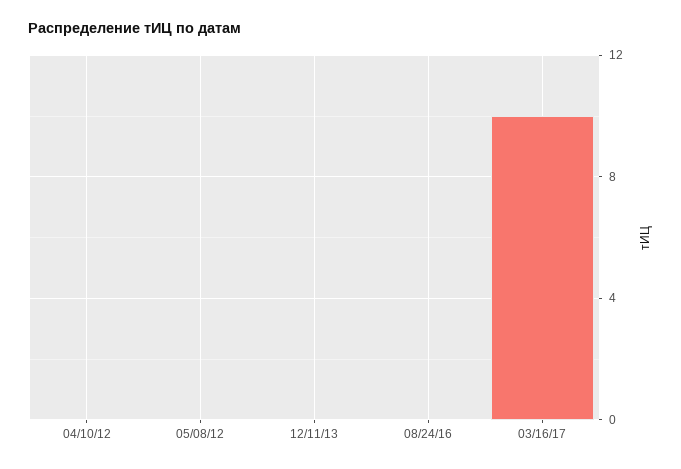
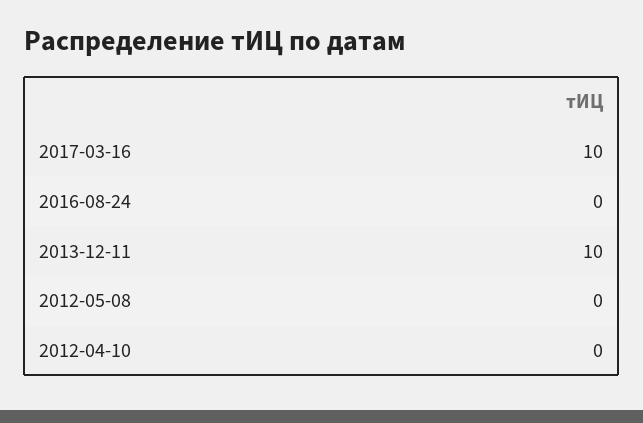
12/11/13: 0 -> 10

